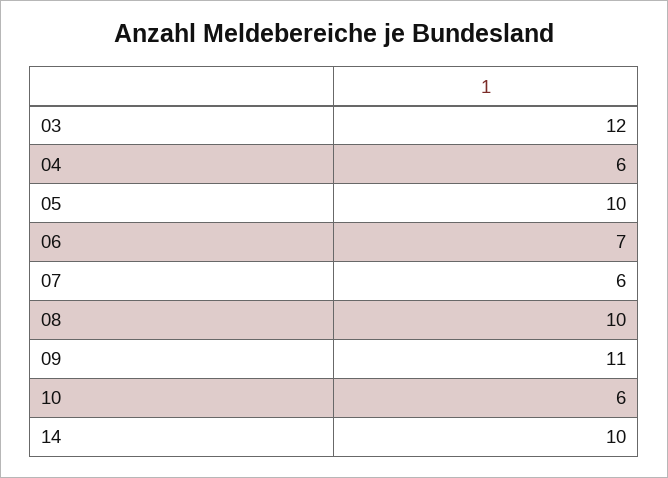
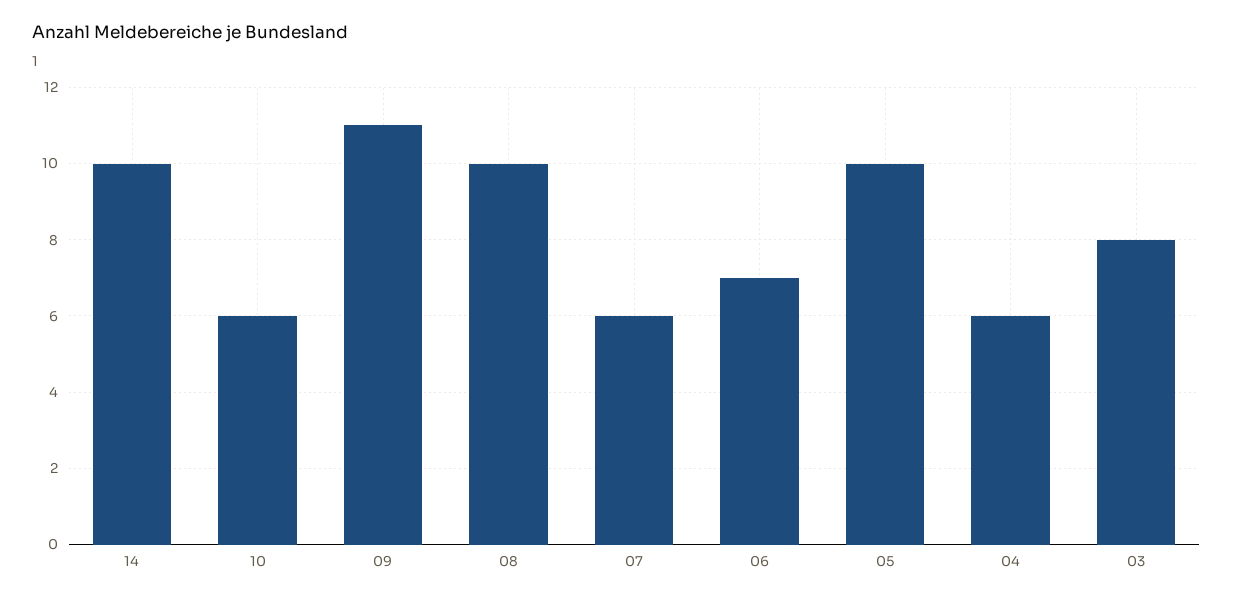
03: 12 -> 8

